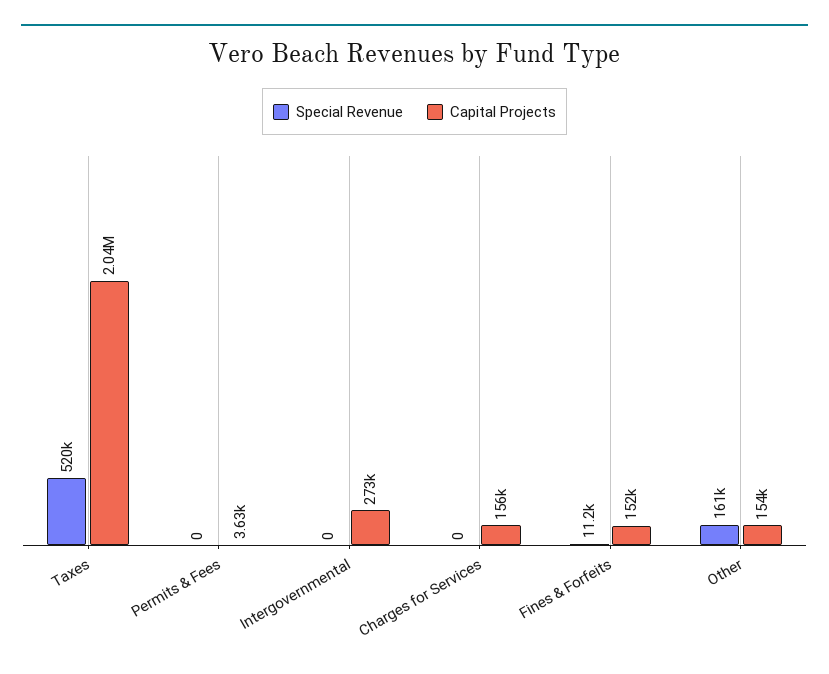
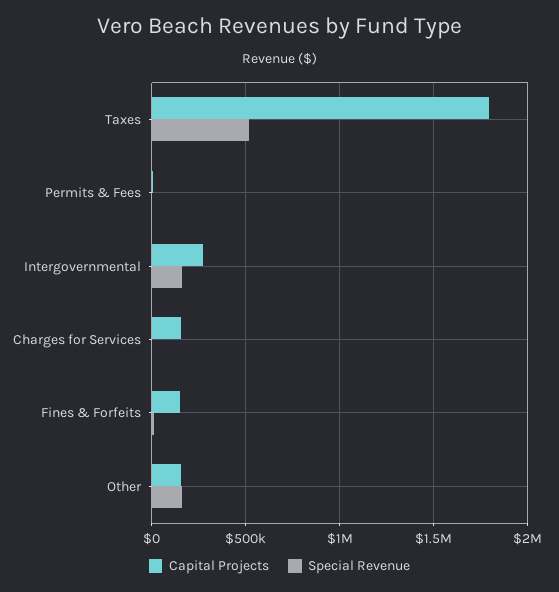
Capital Projects, Taxes: 2040000 -> 1800000
Special Revenue, Intergovernmental: 0 -> 150000

